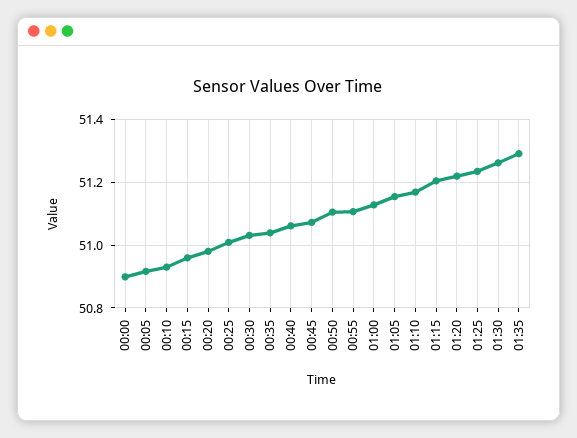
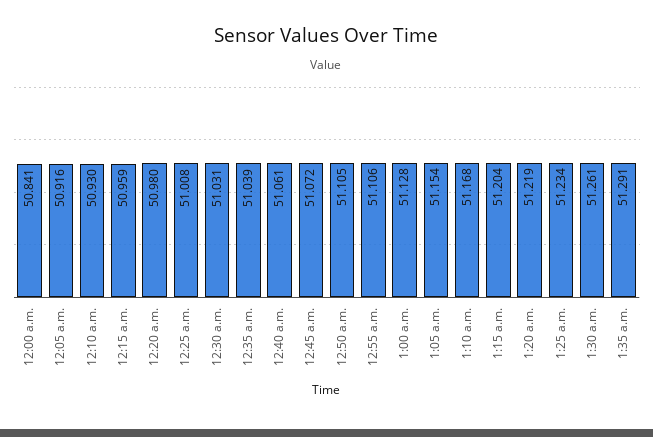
00:00: 50.9 -> 50.841

